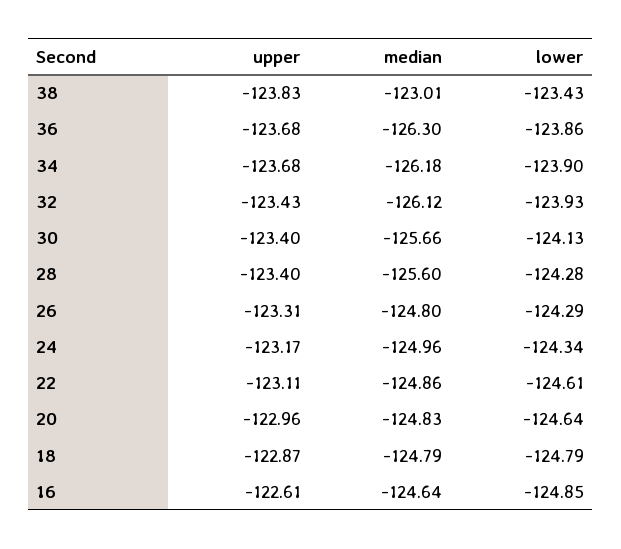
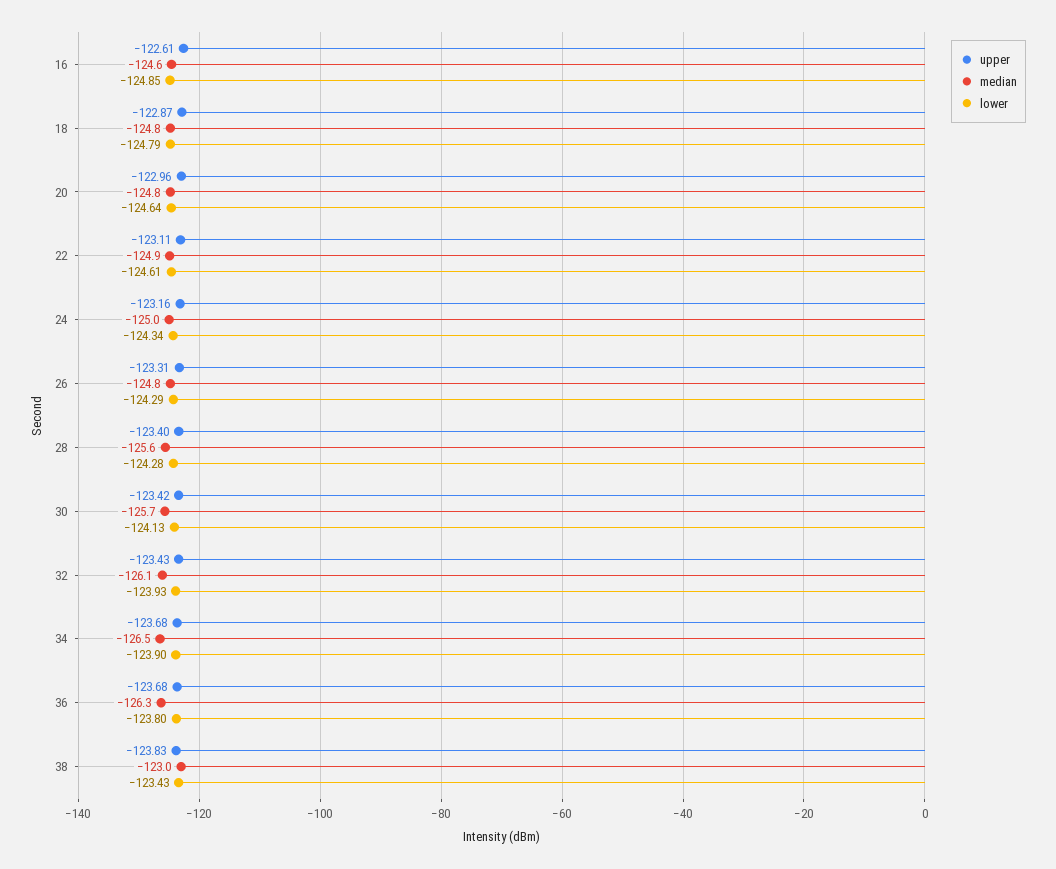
lower, 36: -123.86 -> -123.8
median, 34: -126.18 -> -126.5
upper, 30: -123.4 -> -123.42
upper, 24: -123.17 -> -123.16

